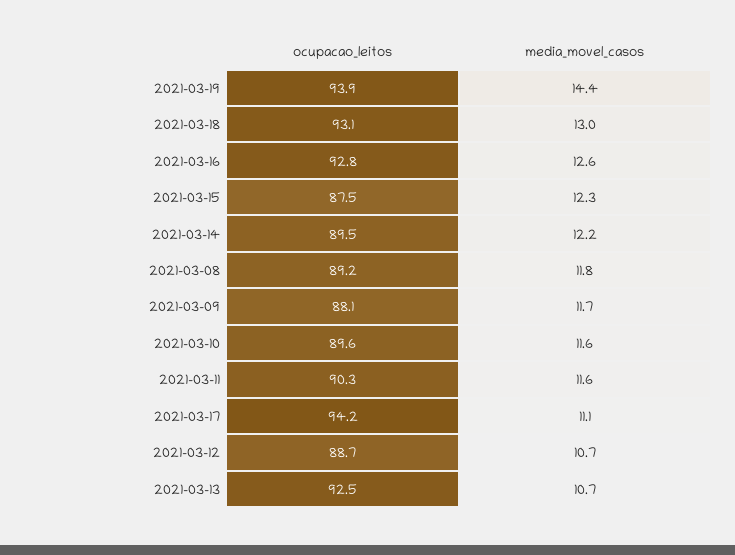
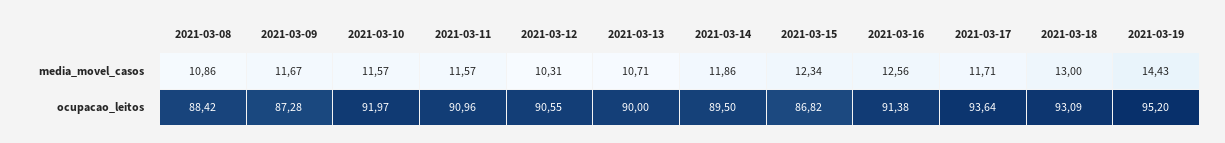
ocupacao_leitos, 2021-03-19: 93.9 -> 95.2
ocupacao_leitos, 2021-03-16: 92.8 -> 91.38
ocupacao_leitos, 2021-03-15: 87.5 -> 86.82
media_movel_casos, 2021-03-14: 12.2 -> 11.86
ocupacao_leitos, 2021-03-08: 89.2 -> 88.42
media_movel_casos, 2021-03-08: 11.8 -> 10.86
ocupacao_leitos, 2021-03-09: 88.1 -> 87.28
ocupacao_leitos, 2021-03-10: 89.6 -> 91.97
ocupacao_leitos, 2021-03-11: 90.3 -> 90.96
ocupacao_leitos, 2021-03-17: 94.2 -> 93.64
media_movel_casos, 2021-03-17: 11.1 -> 11.71
ocupacao_leitos, 2021-03-12: 88.7 -> 90.55
media_movel_casos, 2021-03-12: 10.7 -> 10.31
ocupacao_leitos, 2021-03-13: 92.5 -> 90

